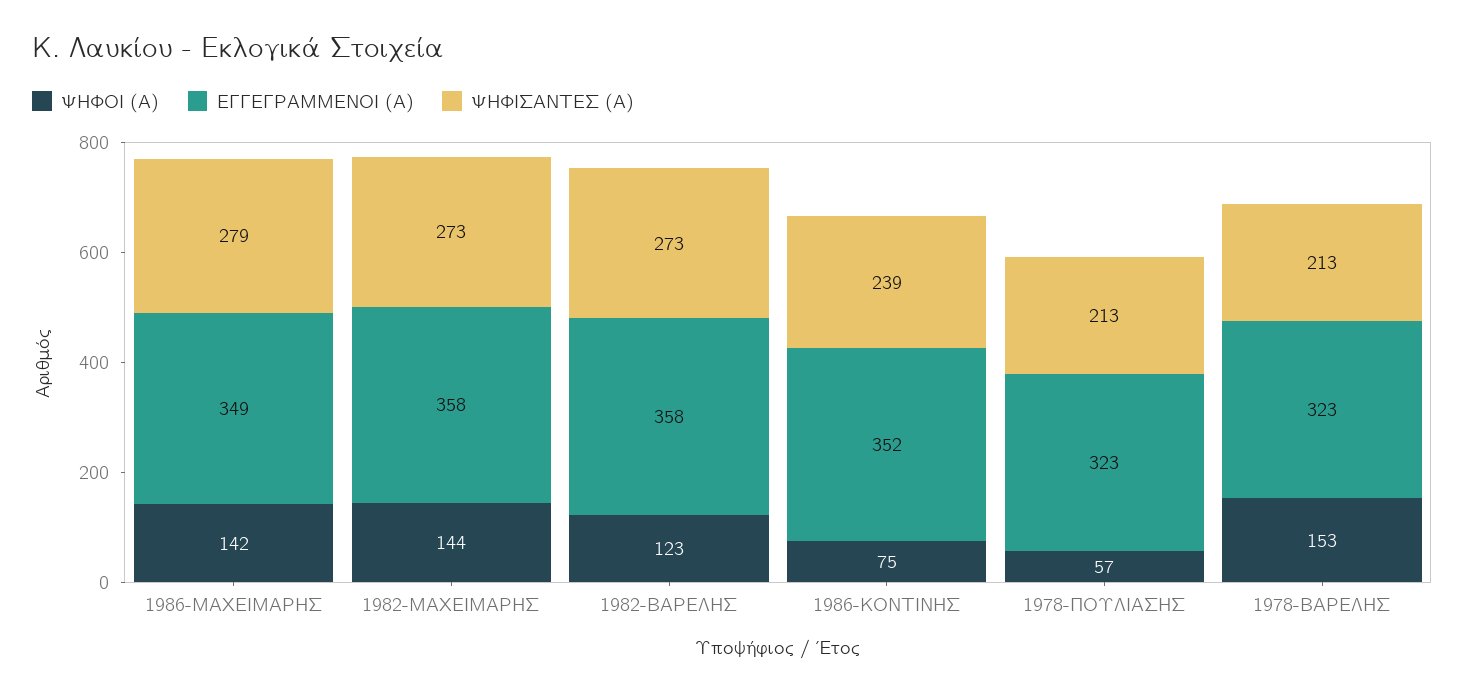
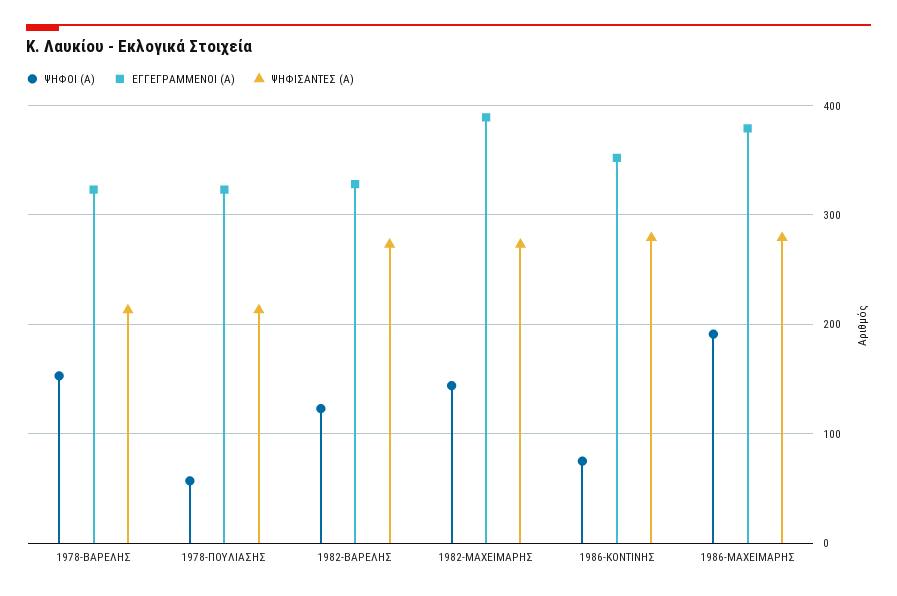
ΨΗΦΟΙ (Α), 1986-ΜΑΧΕΙΜΑΡΗΣ: 142 -> 190
ΕΓΓΕΓΡΑΜΜΕΝΟΙ (Α), 1986-ΜΑΧΕΙΜΑΡΗΣ: 349 -> 380
ΕΓΓΕΓΡΑΜΜΕΝΟΙ (Α), 1982-ΜΑΧΕΙΜΑΡΗΣ: 358 -> 390
ΕΓΓΕΓΡΑΜΜΕΝΟΙ (Α), 1982-ΒΑΡΕΛΗΣ: 358 -> 330
ΨΗΦΙΣΑΝΤΕΣ (Α), 1986-ΚΟΝΤΙΝΗΣ: 239 -> 280

